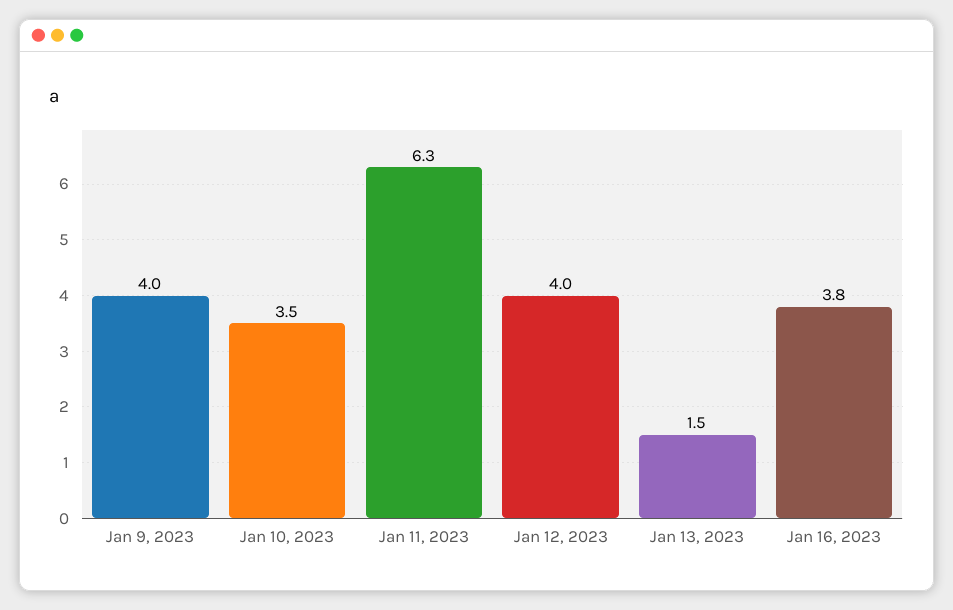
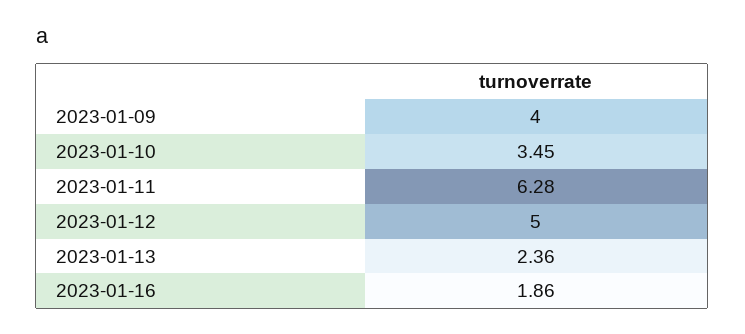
Jan 12, 2023: 4 -> 5
Jan 13, 2023: 1.5 -> 2.36
Jan 16, 2023: 3.8 -> 1.86

